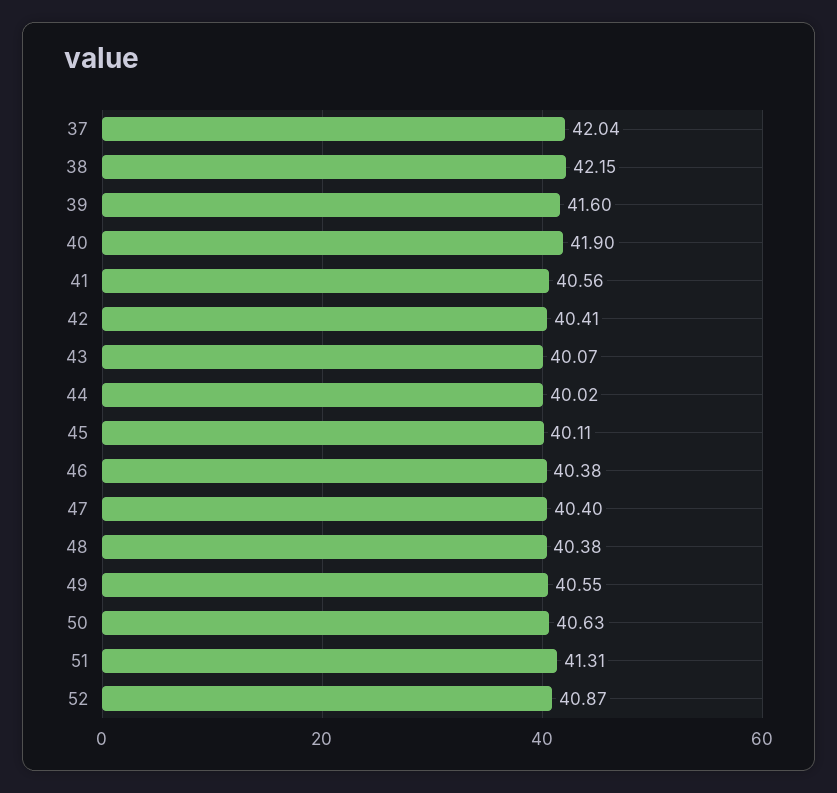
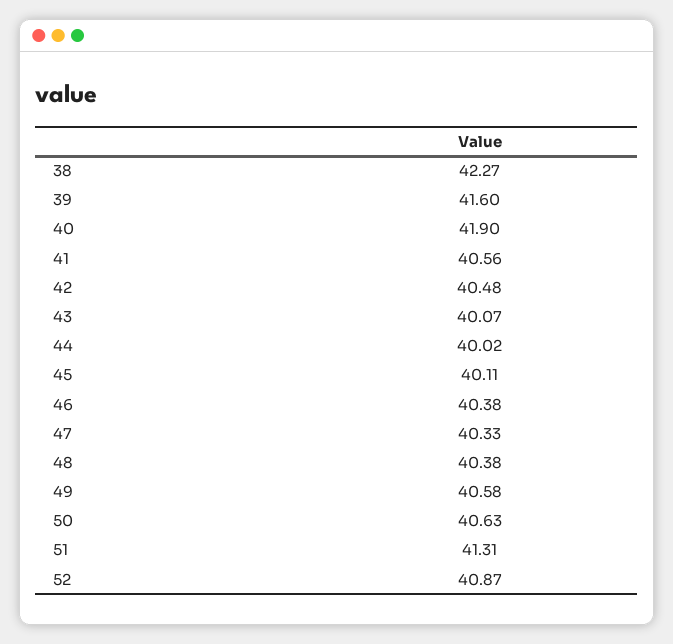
37: 42.04 -> none
38: 42.15 -> 42.27
42: 40.41 -> 40.48
47: 40.4 -> 40.33
49: 40.55 -> 40.58

